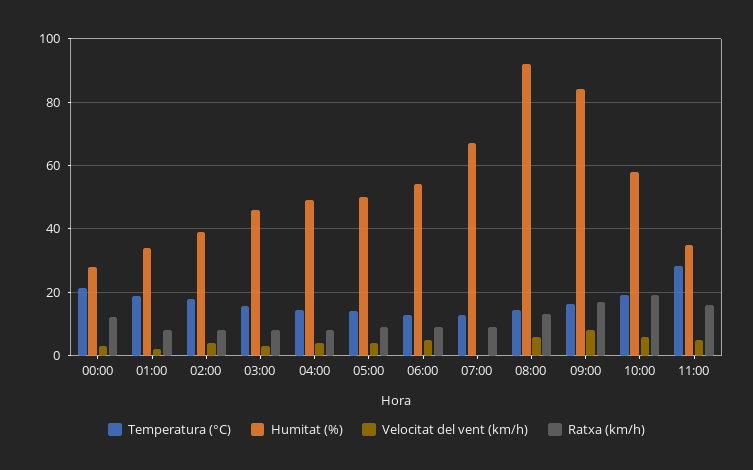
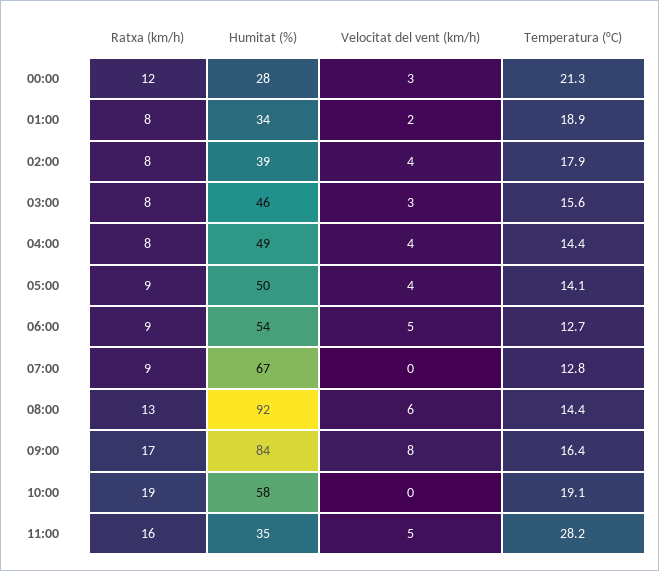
Velocitat del vent (km/h), 10:00: 6 -> 0

